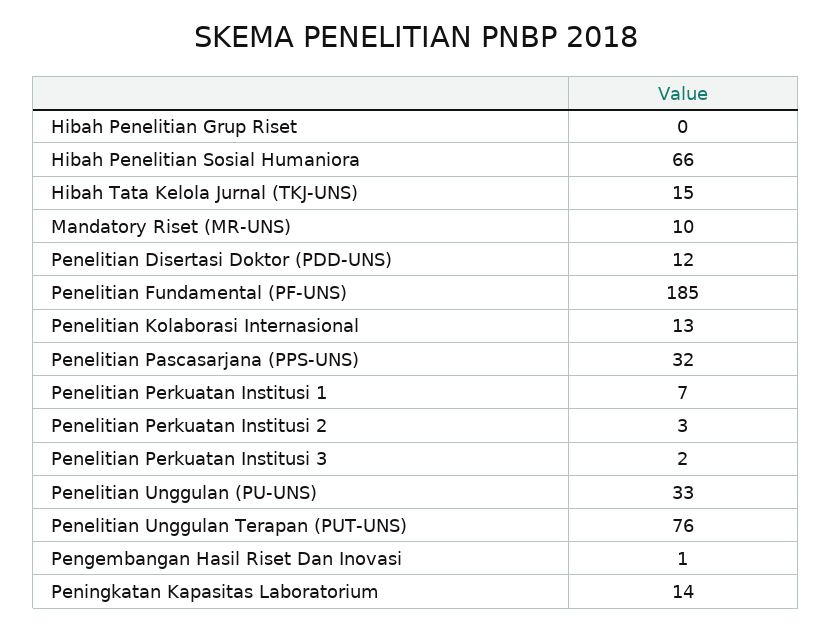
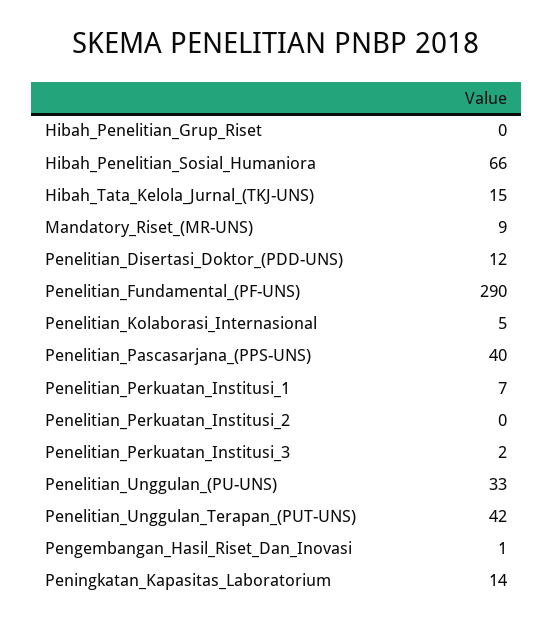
Mandatory Riset (MR-UNS): 10 -> 9
Penelitian Fundamental (PF-UNS): 185 -> 290
Penelitian Kolaborasi Internasional: 13 -> 5
Penelitian Pascasarjana (PPS-UNS): 32 -> 40
Penelitian Perkuatan Institusi 2: 3 -> 0
Penelitian Unggulan Terapan (PUT-UNS): 76 -> 42

